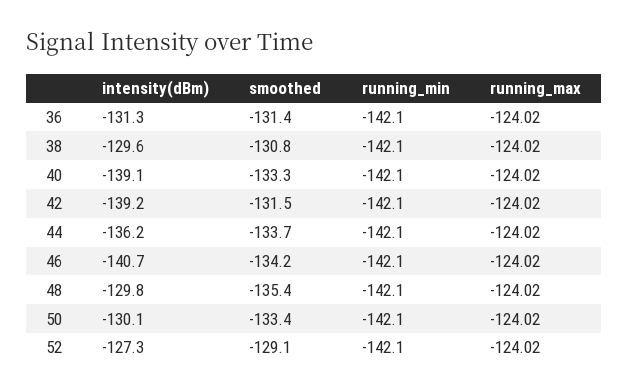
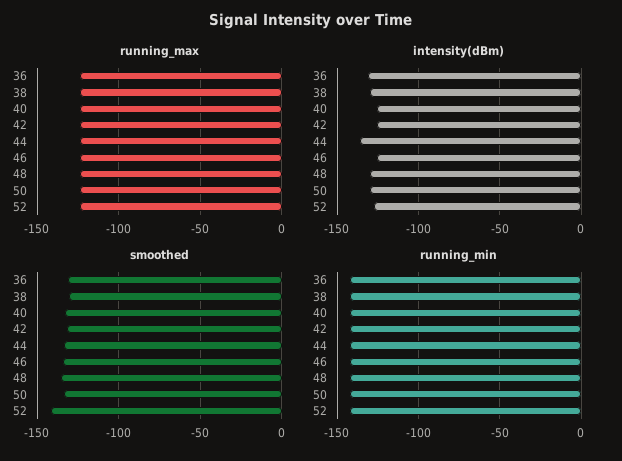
intensity(dBm), 40: -139.1 -> -125
intensity(dBm), 42: -139.2 -> -125
intensity(dBm), 46: -140.7 -> -125
smoothed, 52: -129.1 -> -140

